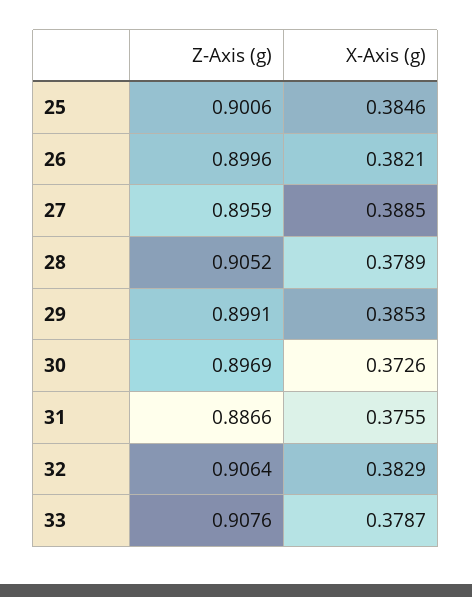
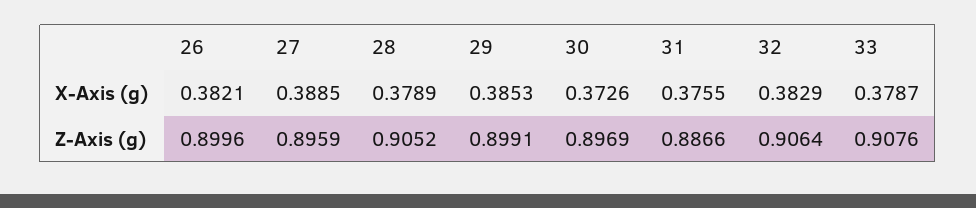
Z-Axis (g), 25: 0.9006 -> none
X-Axis (g), 25: 0.3846 -> none

